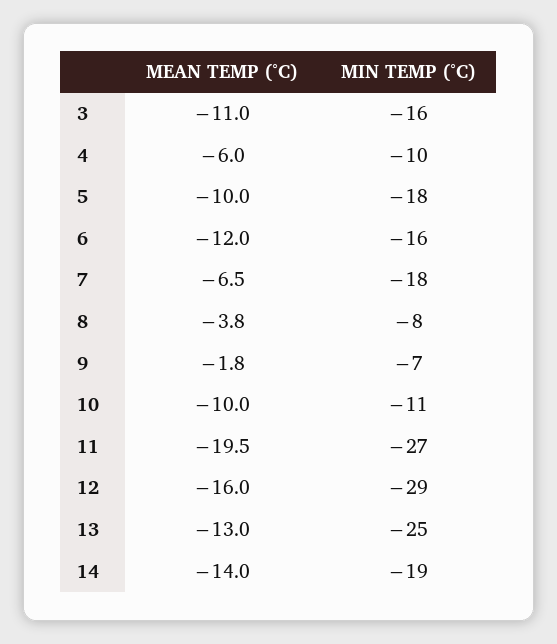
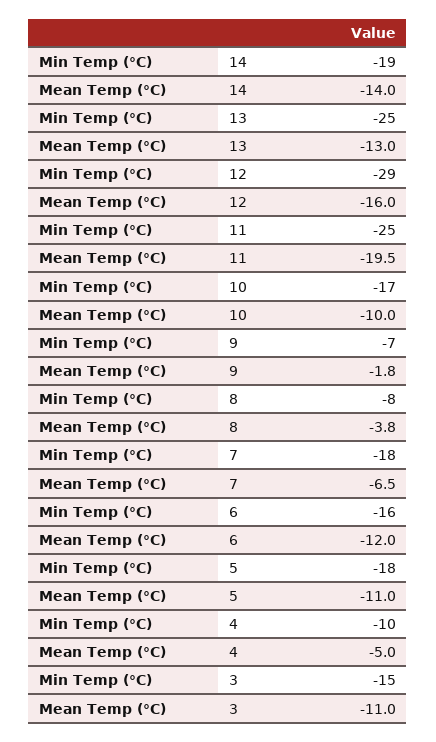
MIN TEMP (°C), 3: -16 -> -15
MEAN TEMP (°C), 4: -6 -> -5
MEAN TEMP (°C), 5: -10 -> -11
MIN TEMP (°C), 10: -11 -> -17
MIN TEMP (°C), 11: -27 -> -25

